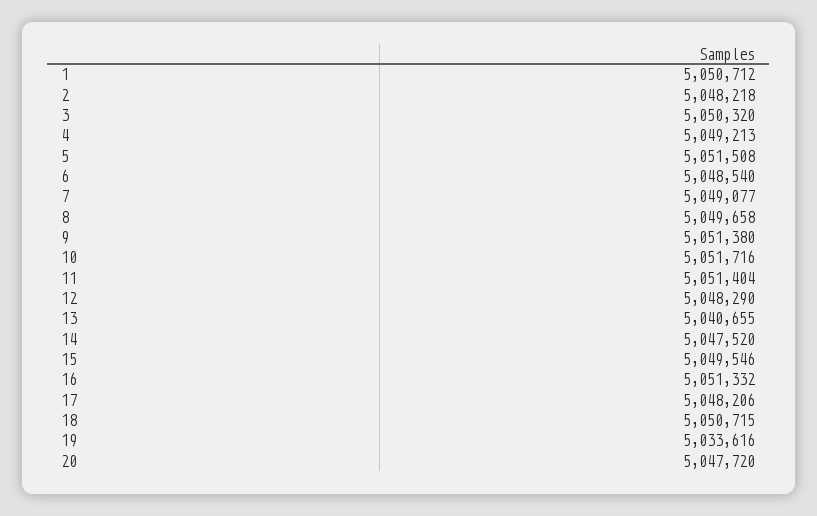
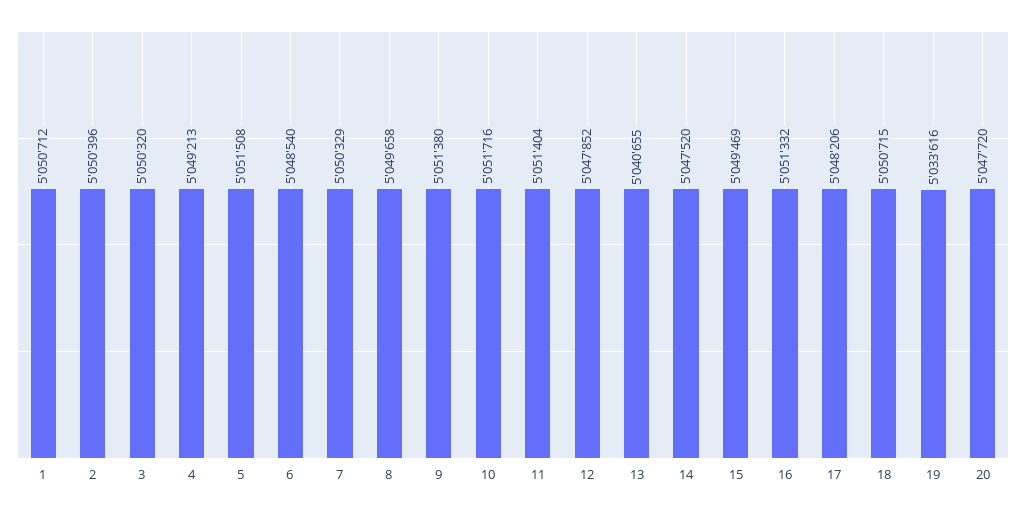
2: 5048218 -> 5050396
7: 5049077 -> 5050329
12: 5048290 -> 5047852
15: 5049546 -> 5049469

